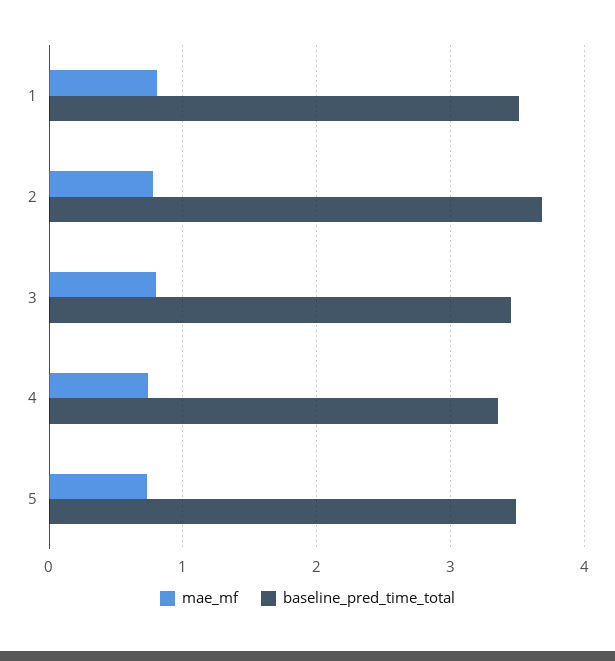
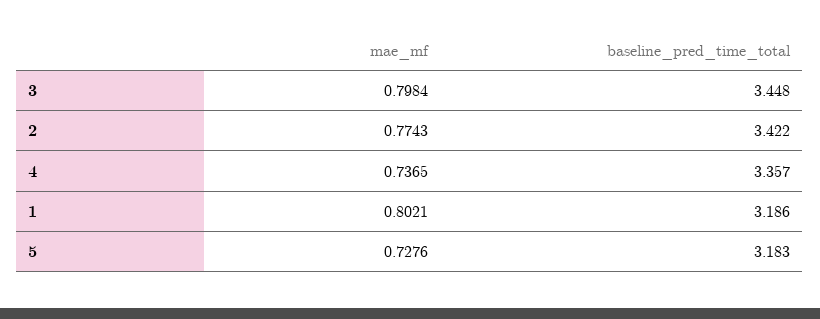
baseline_pred_time_total, 1: 3.5 -> 3.186
baseline_pred_time_total, 2: 3.7 -> 3.422
baseline_pred_time_total, 5: 3.5 -> 3.183

